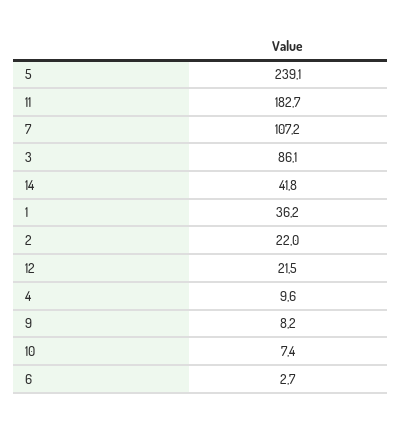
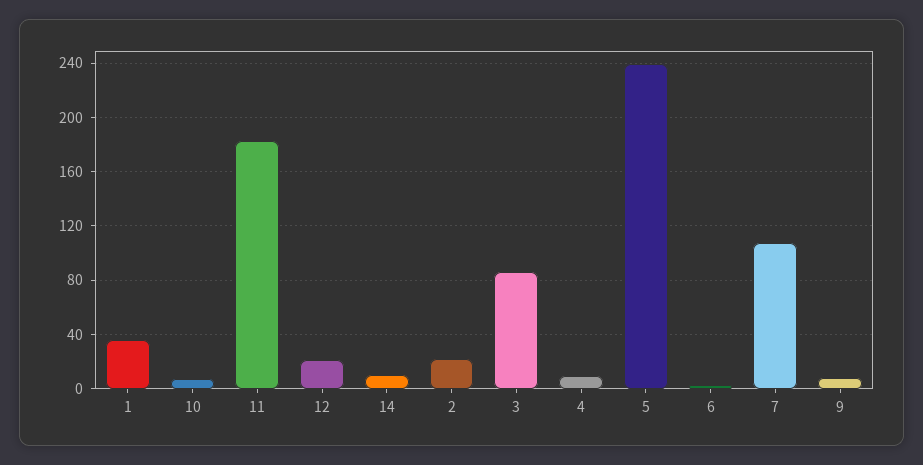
14: 41.8 -> 10

